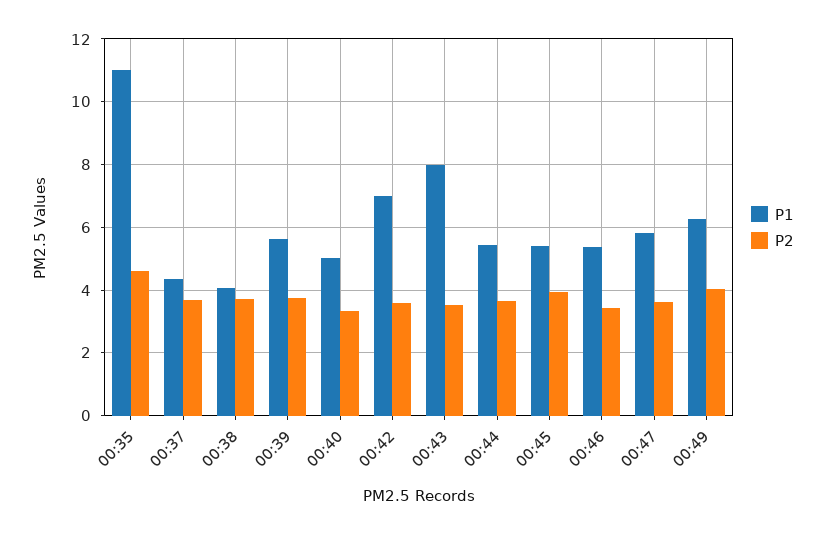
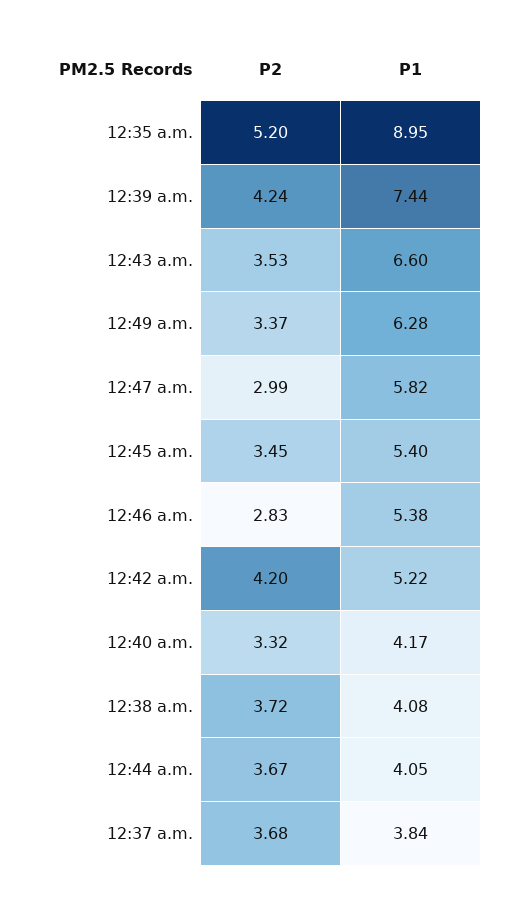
P1, 00:35: 11 -> 8.95
P2, 00:35: 4.6 -> 5.2
P1, 00:37: 4.4 -> 3.84
P1, 00:39: 5.6 -> 7.44
P2, 00:39: 3.8 -> 4.24
P1, 00:40: 5 -> 4.17
P1, 00:42: 7 -> 5.22
P2, 00:42: 3.6 -> 4.2
P1, 00:43: 8 -> 6.6
P1, 00:44: 5.4 -> 4.05
P2, 00:45: 4 -> 3.45
P2, 00:46: 3.4 -> 2.83
P2, 00:47: 3.6 -> 2.99
P2, 00:49: 4 -> 3.37

